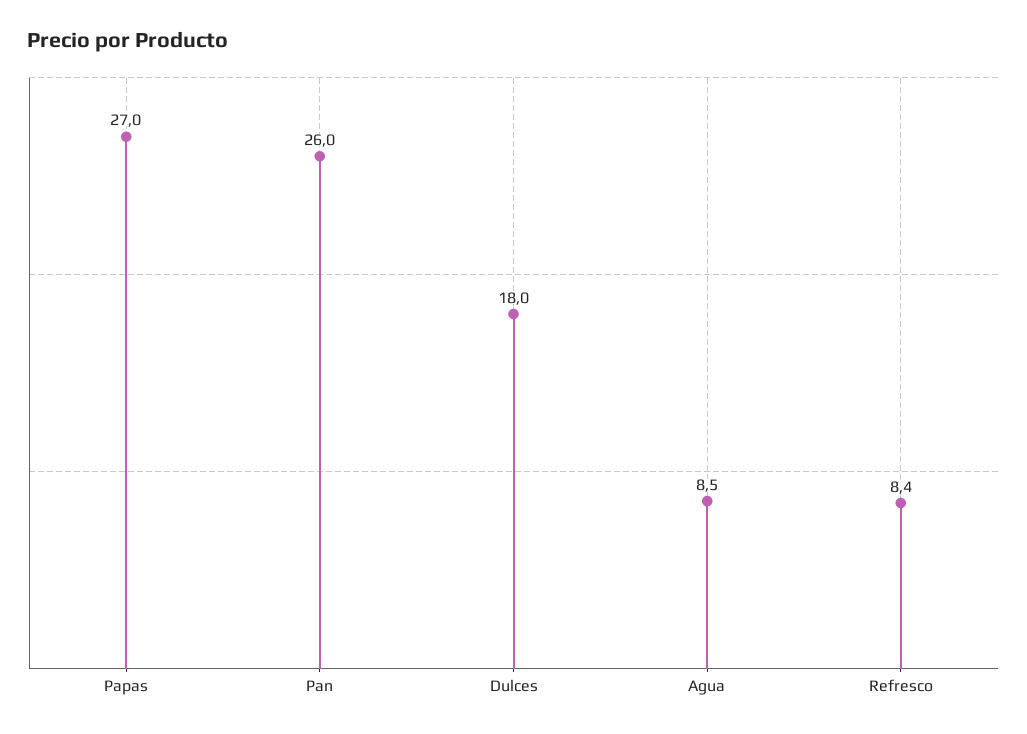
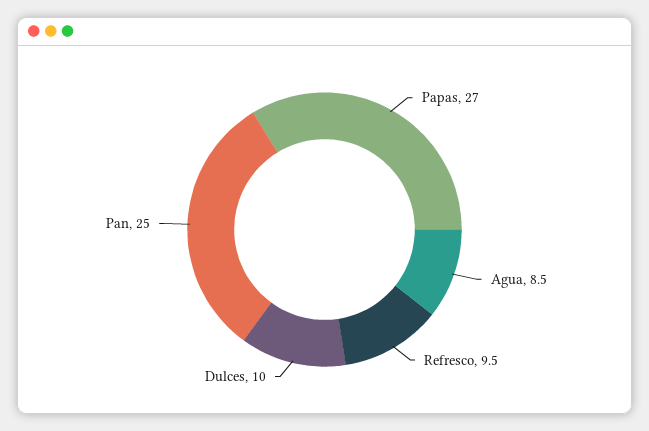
Pan: 26 -> 25
Dulces: 18 -> 10
Refresco: 8.4 -> 9.5

